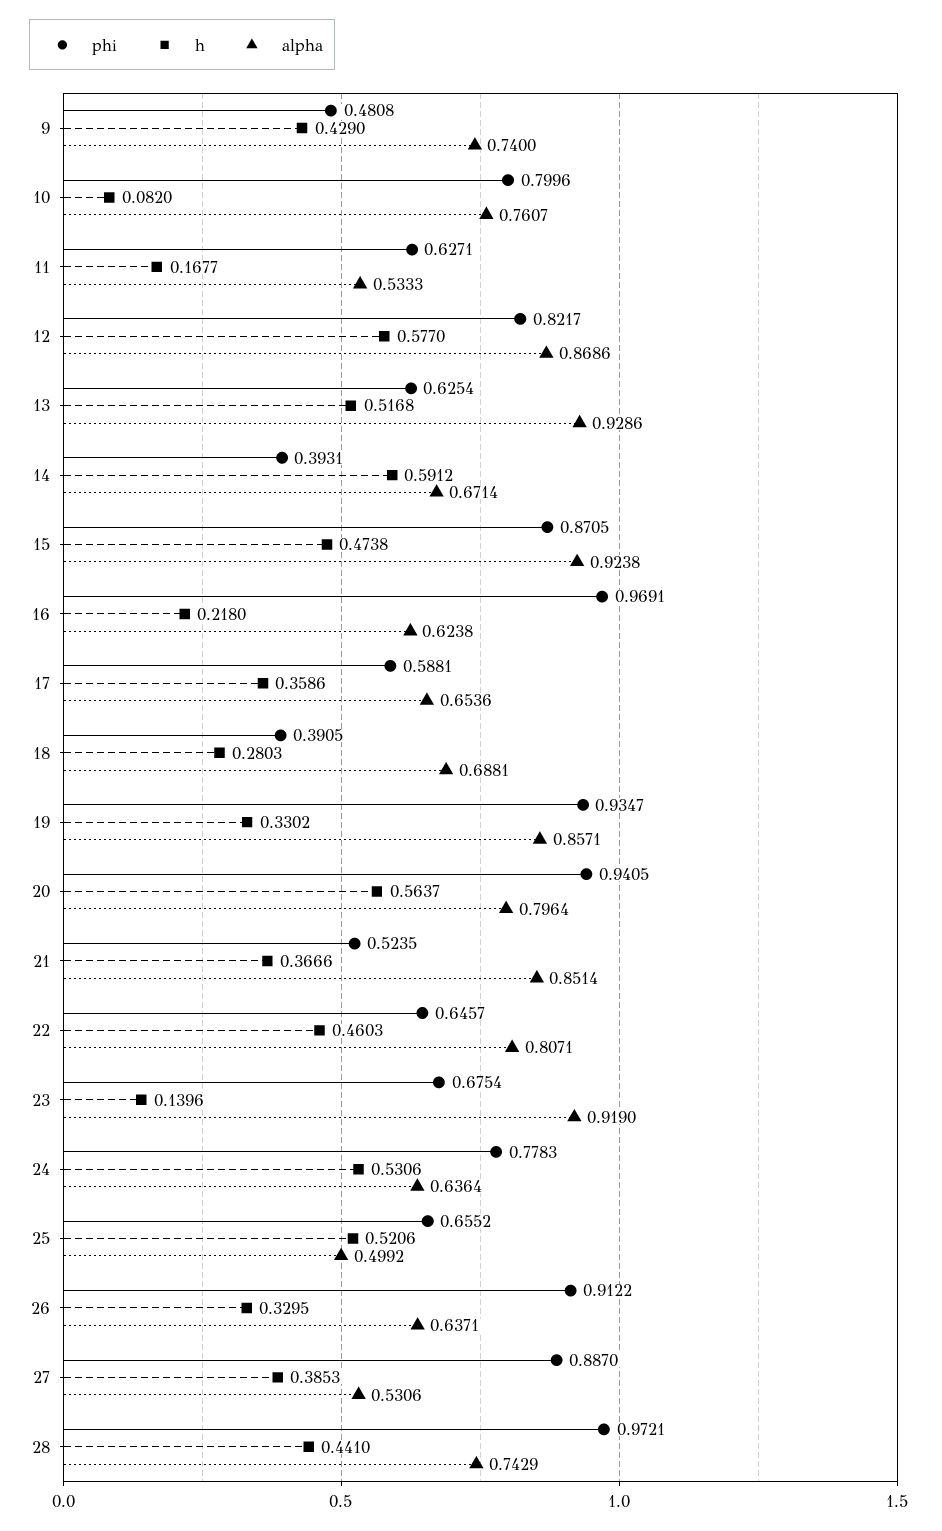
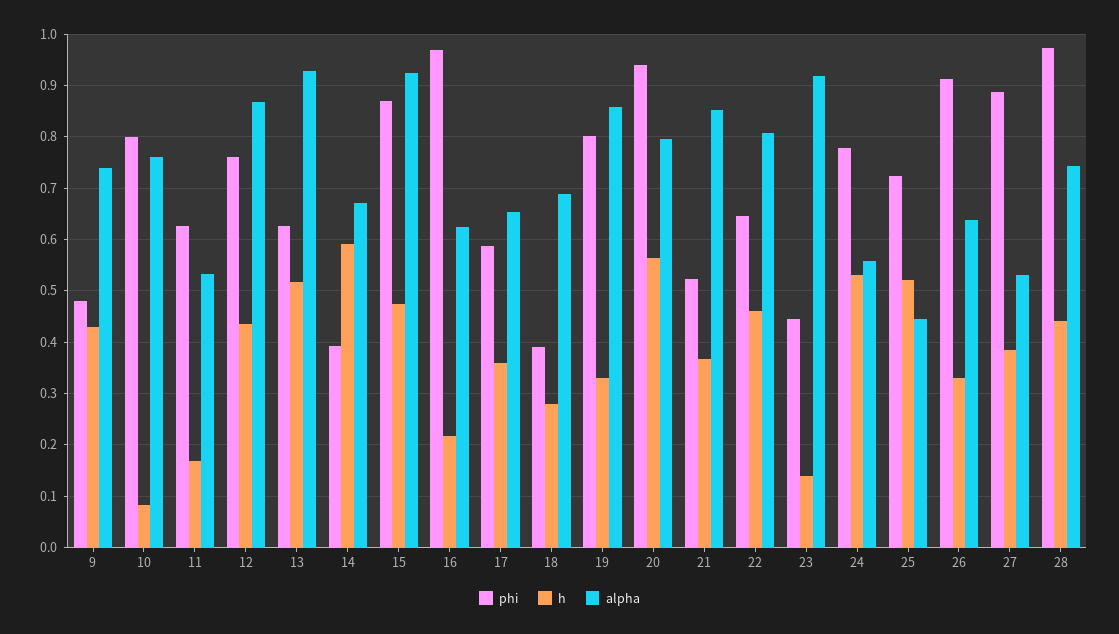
phi, 12: 0.8217 -> 0.76
h, 12: 0.577 -> 0.44
phi, 19: 0.9347 -> 0.8
phi, 23: 0.6754 -> 0.44
alpha, 24: 0.6364 -> 0.56
phi, 25: 0.6552 -> 0.72
alpha, 25: 0.4992 -> 0.44

